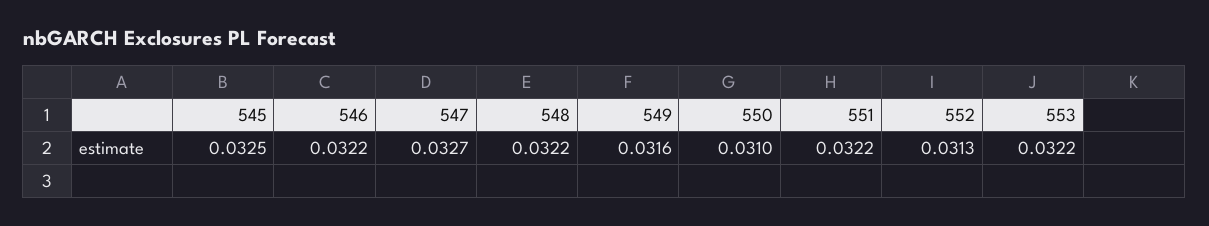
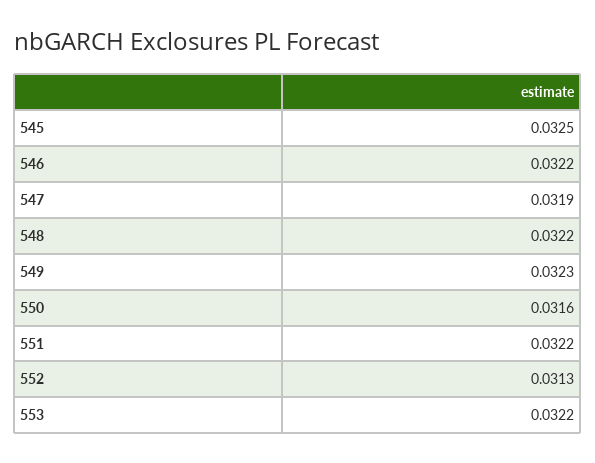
547: 0.0327 -> 0.0319
549: 0.0316 -> 0.0323
550: 0.031 -> 0.0316

